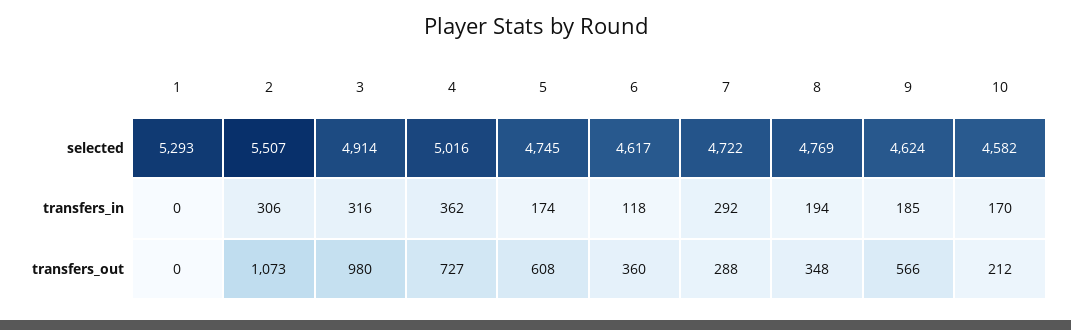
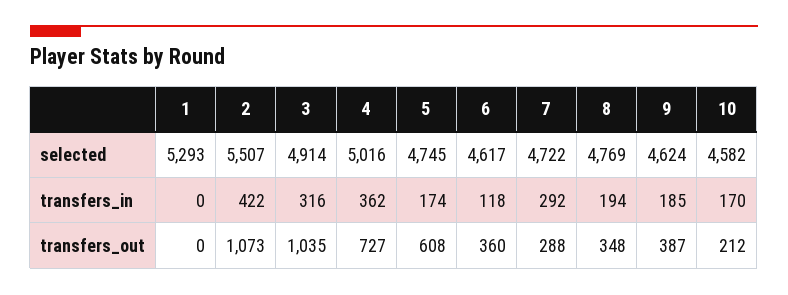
2, transfers_in: 306 -> 422
3, transfers_out: 980 -> 1035
9, transfers_out: 566 -> 387

